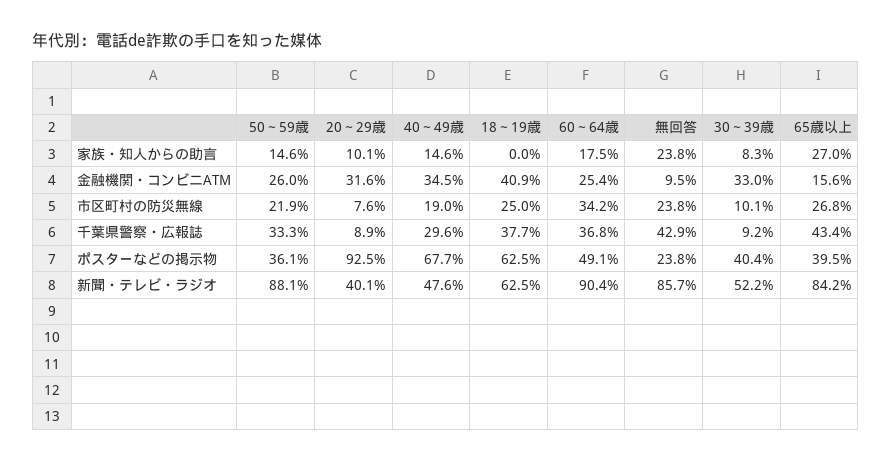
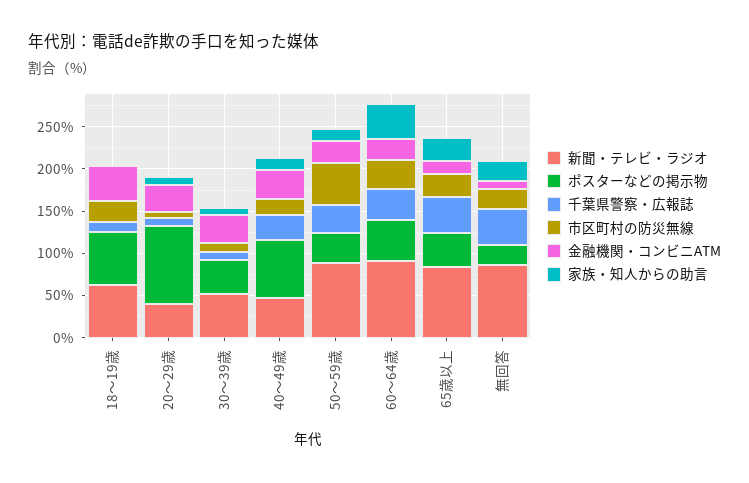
家族・知人からの助言, 60～64歳: 17.5 -> 40
市区町村の防災無線, 50～59歳: 21.9 -> 50
千葉県警察・広報誌, 18～19歳: 37.7 -> 10

